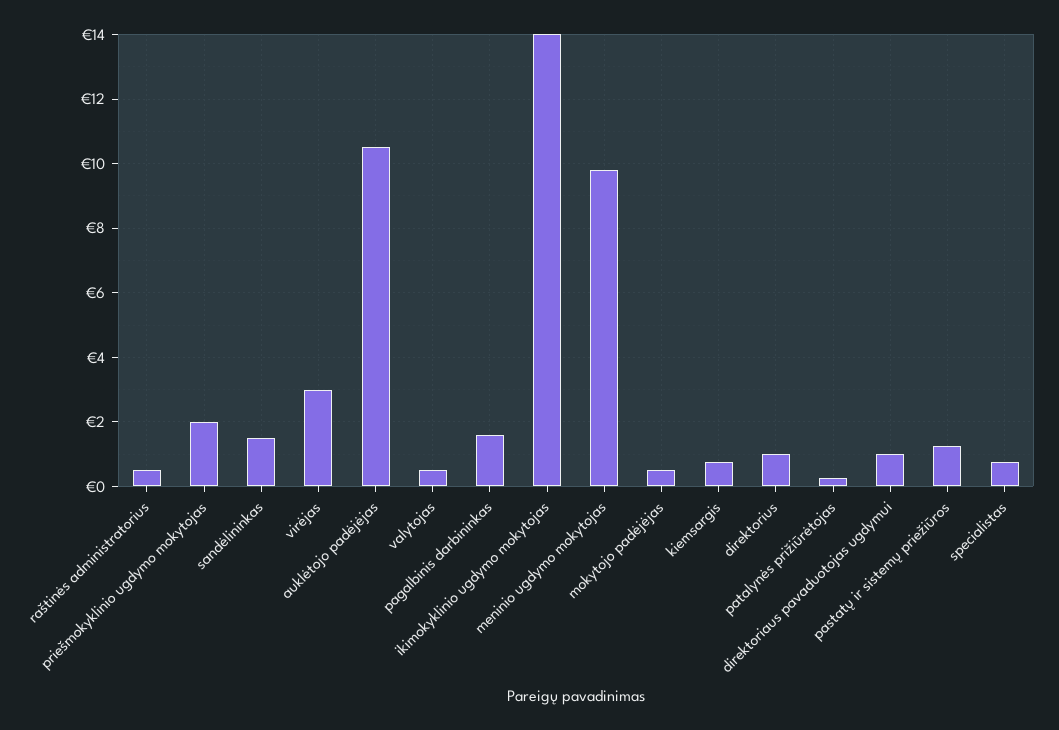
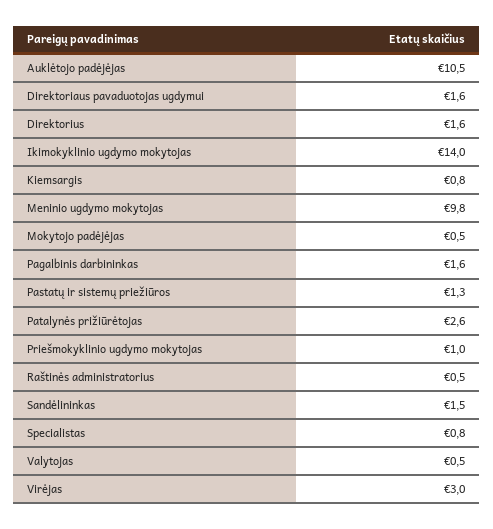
priešmokyklinio ugdymo mokytojas: 2 -> 1
direktorius: 1 -> 1.6
patalynės prižiūrėtojas: 0.2 -> 2.6
direktoriaus pavaduotojas ugdymui: 1 -> 1.6

